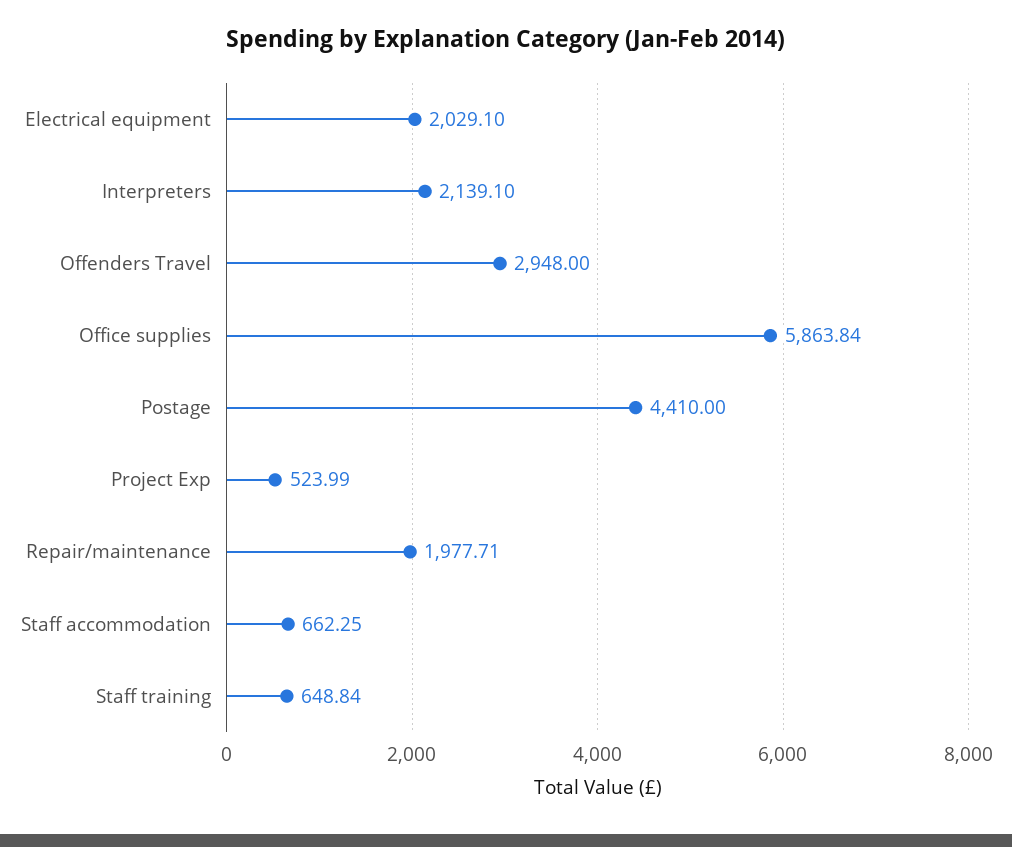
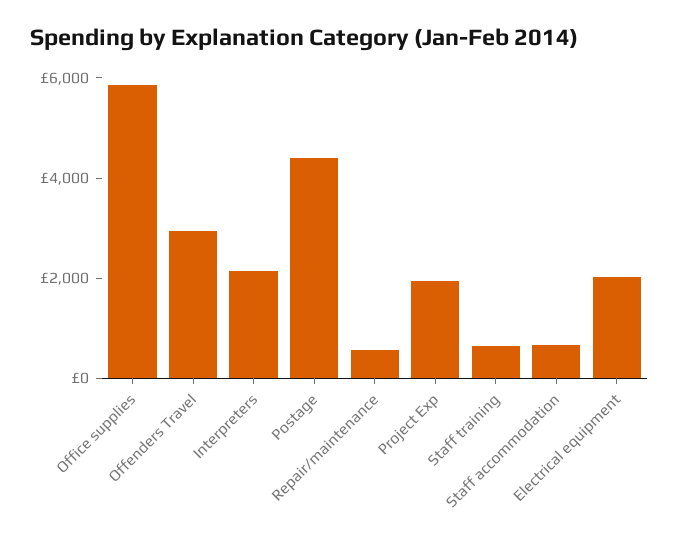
Project Exp: 523.99 -> 2000
Repair/maintenance: 1977.71 -> 500

